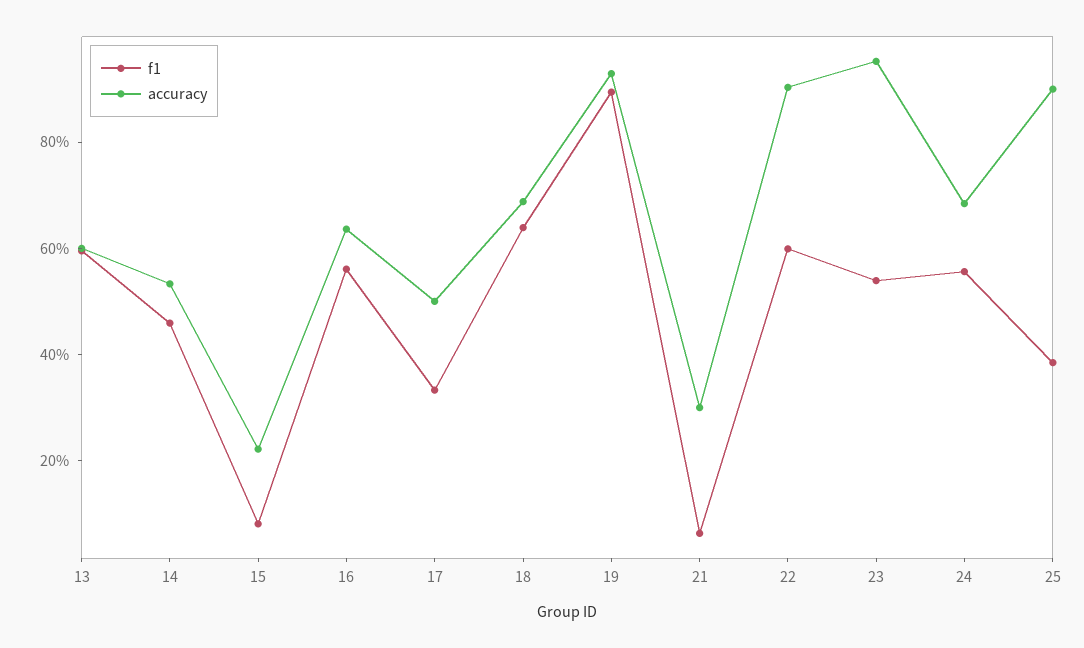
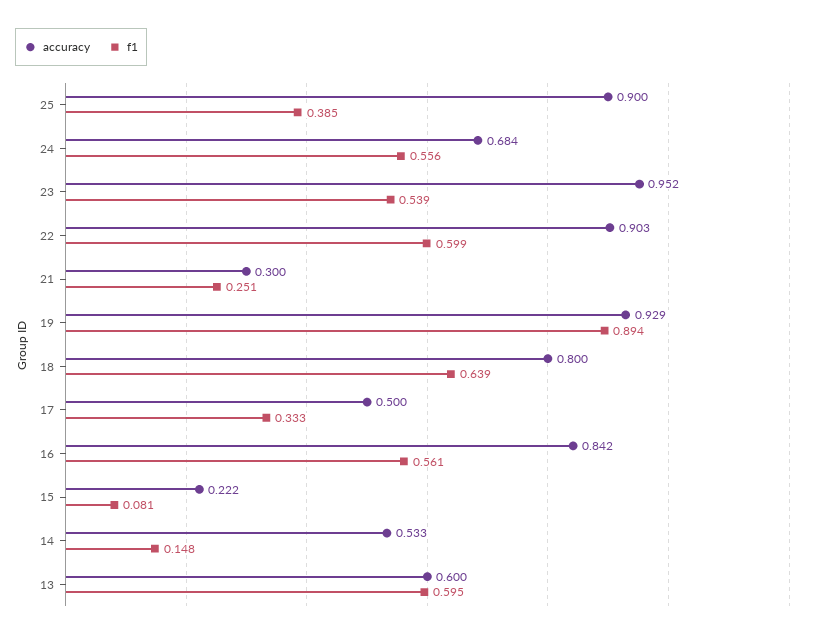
f1, 14: 0.45 -> 0.148
accuracy, 16: 0.65 -> 0.842
accuracy, 18: 0.7 -> 0.8
f1, 21: 0.05 -> 0.251

